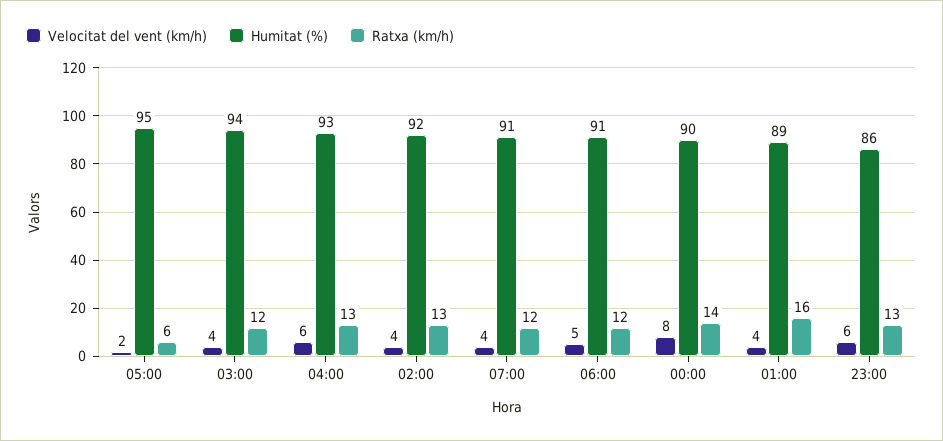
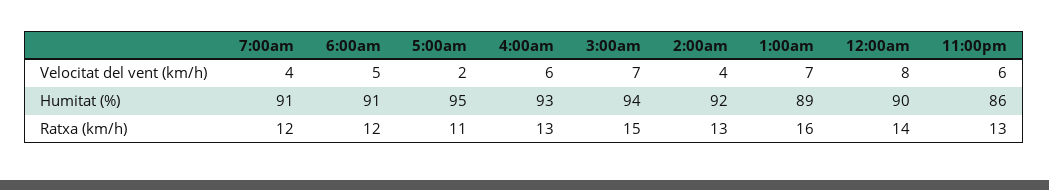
Ratxa (km/h), 05:00: 6 -> 11
Velocitat del vent (km/h), 03:00: 4 -> 7
Ratxa (km/h), 03:00: 12 -> 15
Velocitat del vent (km/h), 01:00: 4 -> 7

